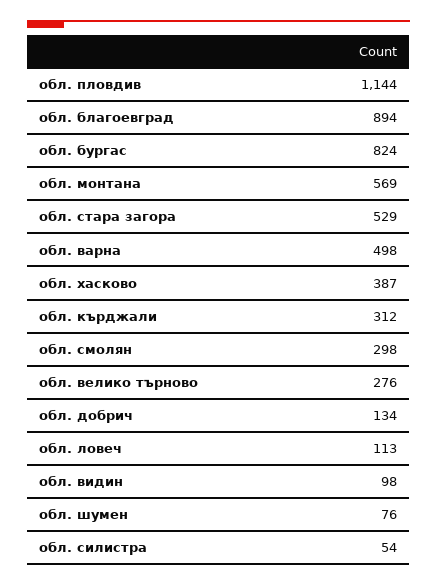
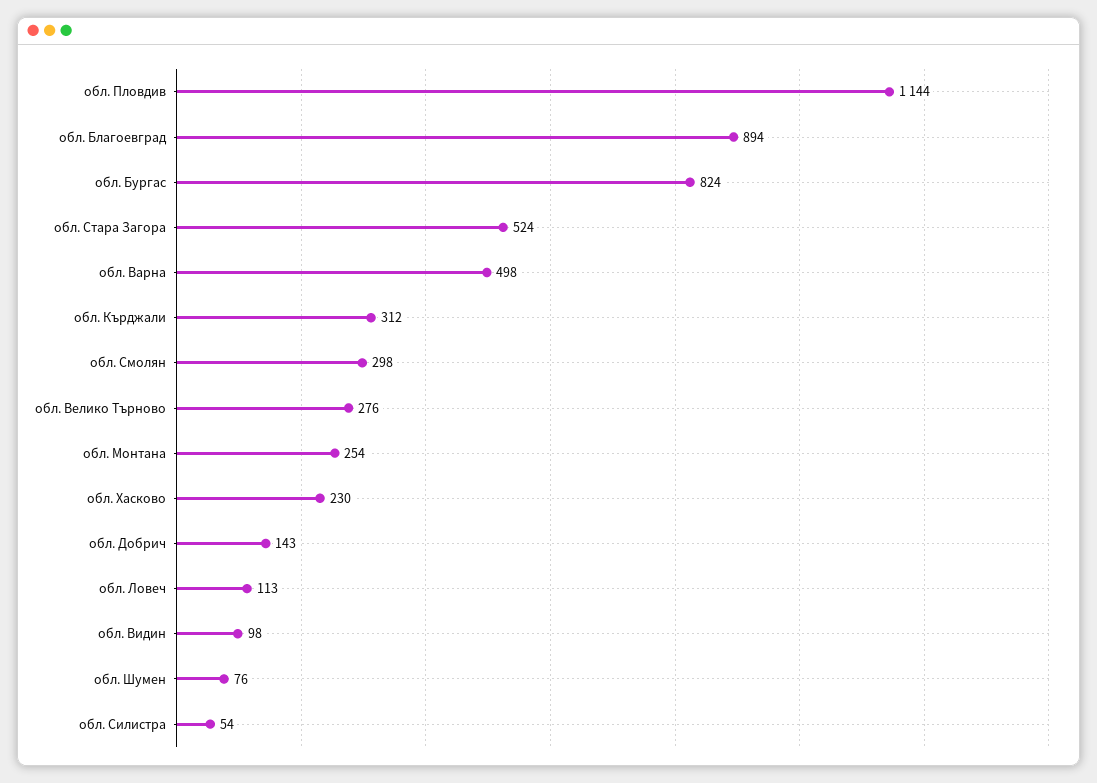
обл. монтана: 569 -> 254
обл. стара загора: 529 -> 524
обл. хасково: 387 -> 230
обл. добрич: 134 -> 143

